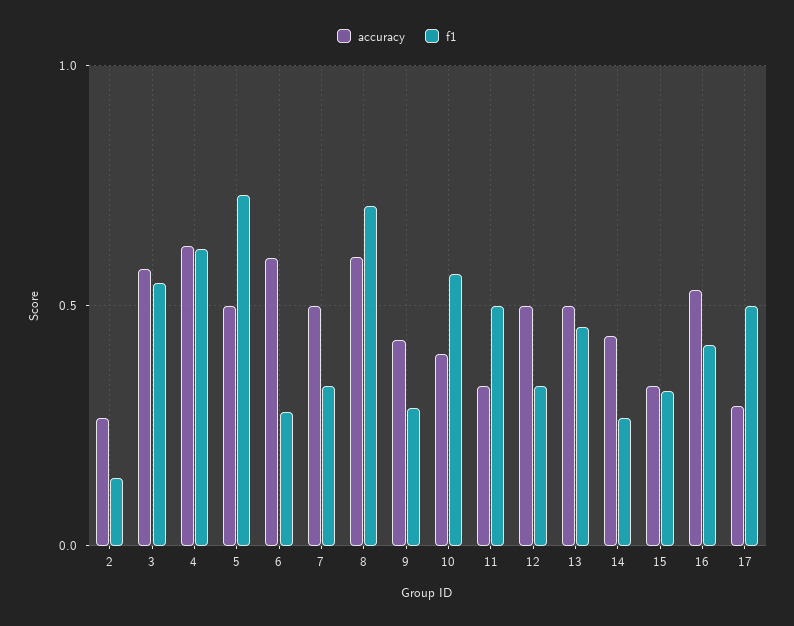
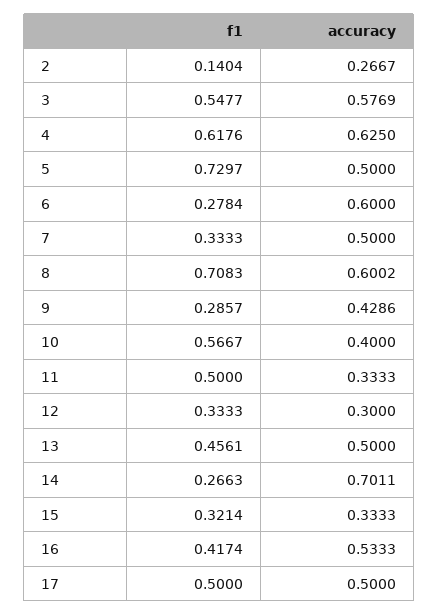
accuracy, 12: 0.5 -> 0.3
accuracy, 14: 0.45 -> 0.7011
accuracy, 17: 0.3 -> 0.5

